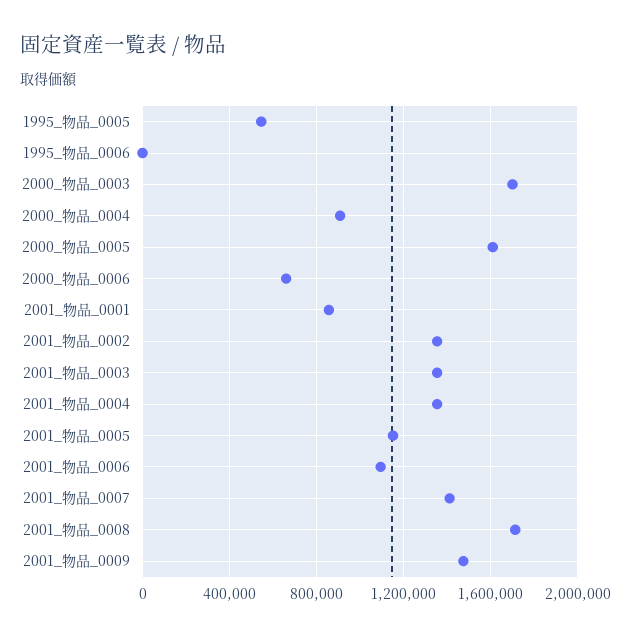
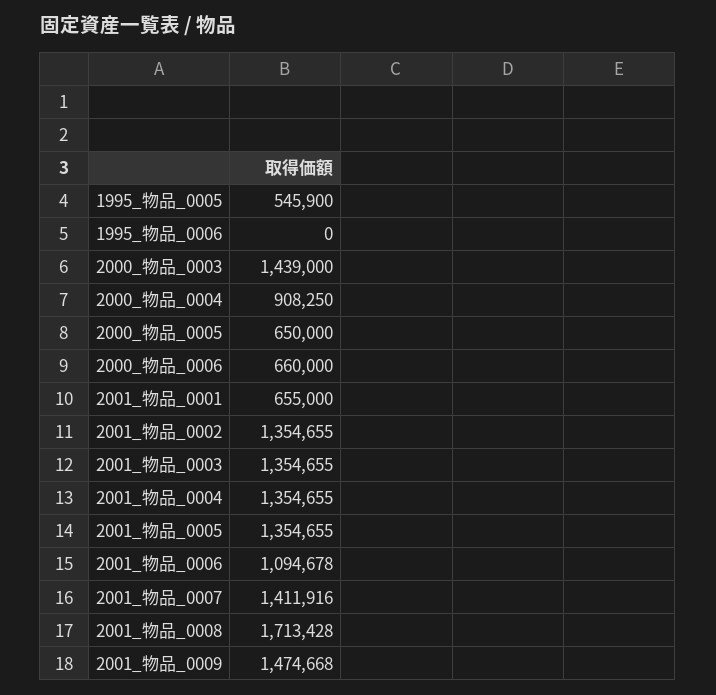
2000_物品_0003: 1700000 -> 1439000
2000_物品_0005: 1600000 -> 650000
2001_物品_0001: 850000 -> 655000
2001_物品_0005: 1150000 -> 1354655

